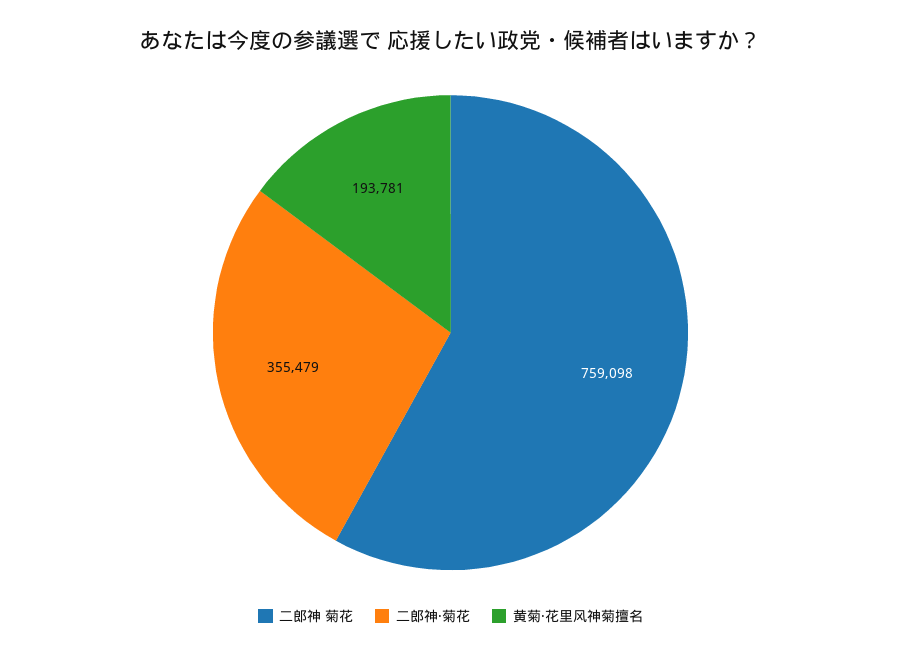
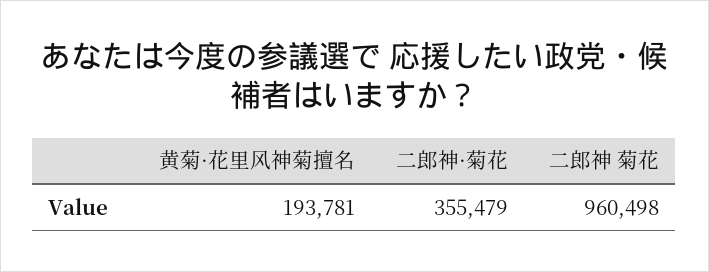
二郎神 菊花: 759098 -> 960498

